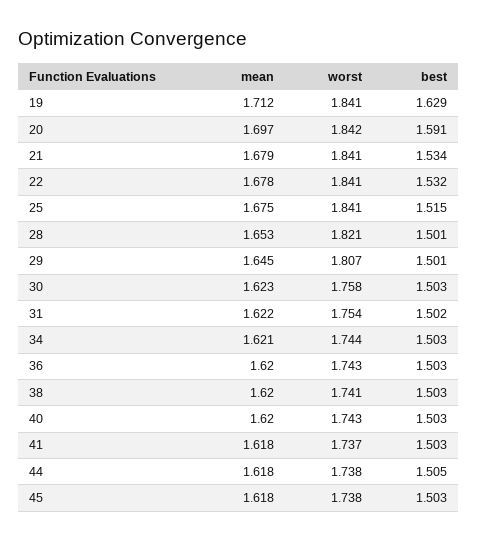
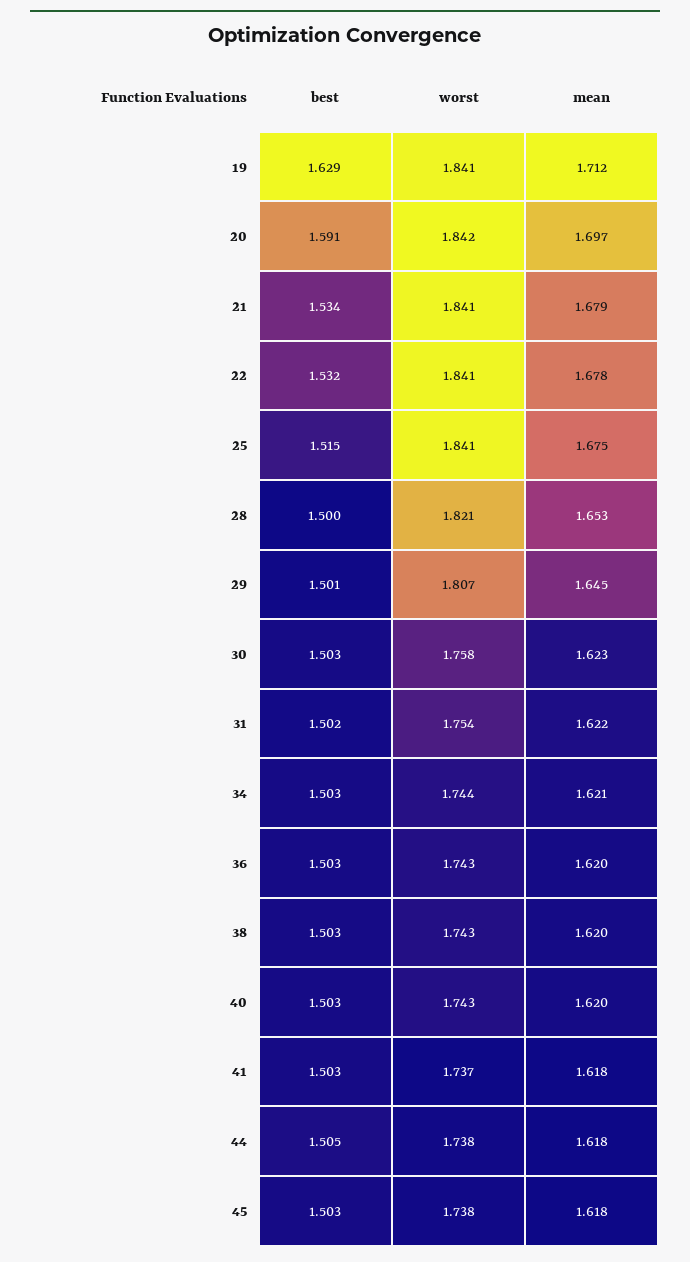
best, 28: 1.501 -> 1.5
worst, 38: 1.741 -> 1.743

